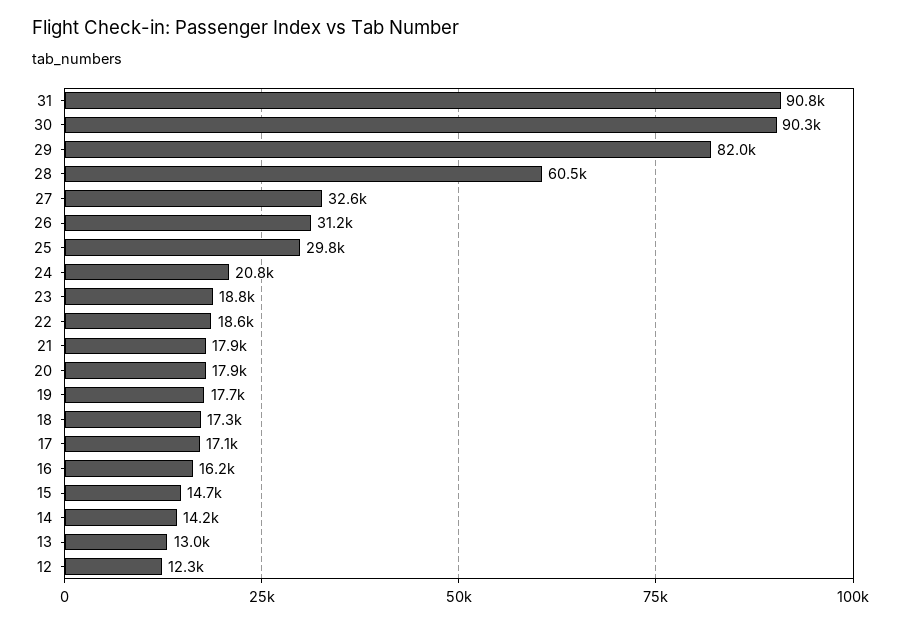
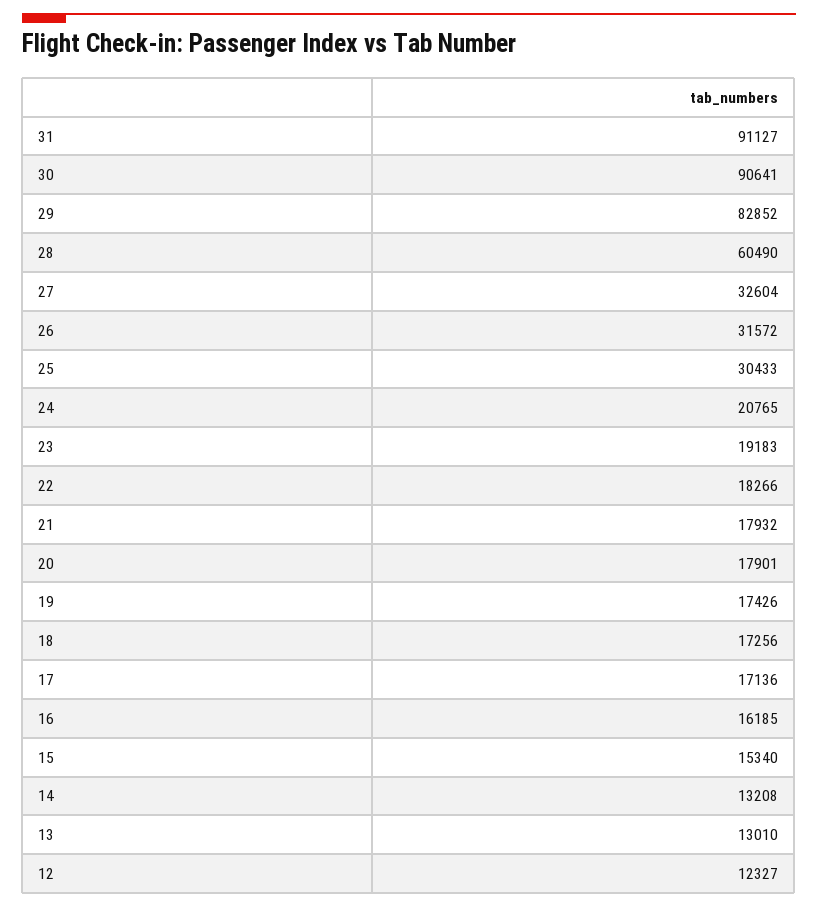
31: 90800 -> 91127
30: 90300 -> 90641
29: 82000 -> 82852
26: 31200 -> 31572
25: 29800 -> 30433
23: 18800 -> 19183
22: 18600 -> 18266
19: 17700 -> 17426
15: 14700 -> 15340
14: 14200 -> 13208

